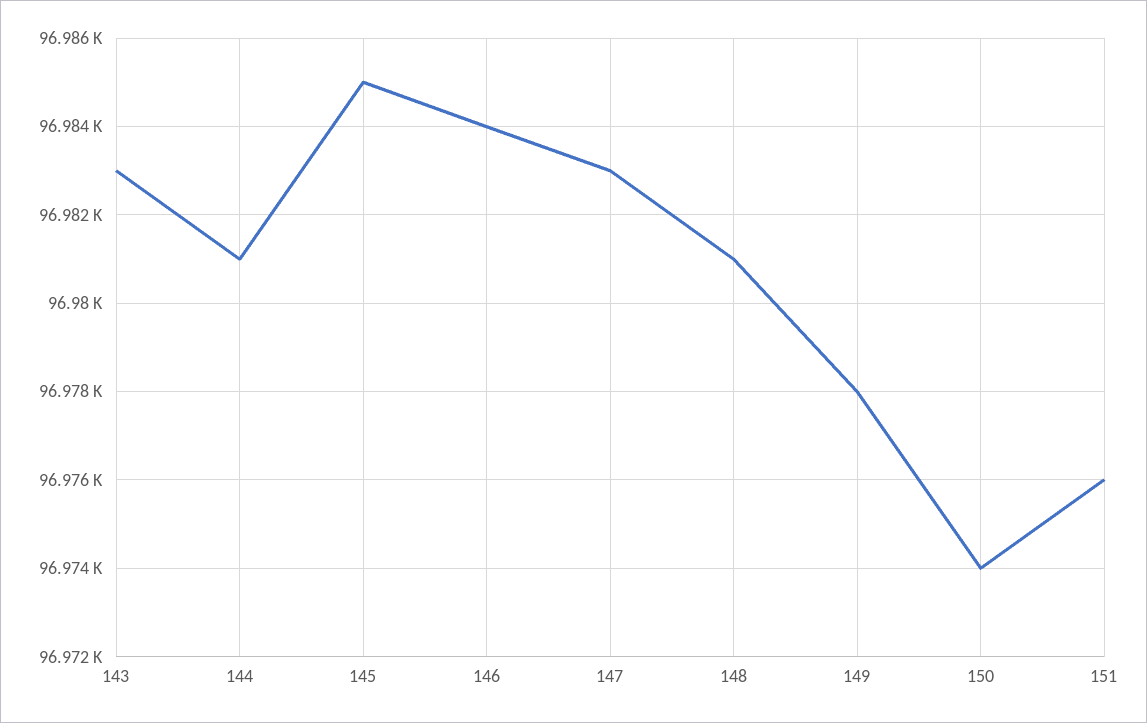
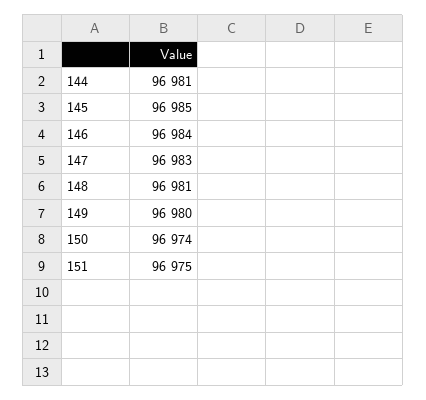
143: 96983 -> none
149: 96978 -> 96980
151: 96976 -> 96975

